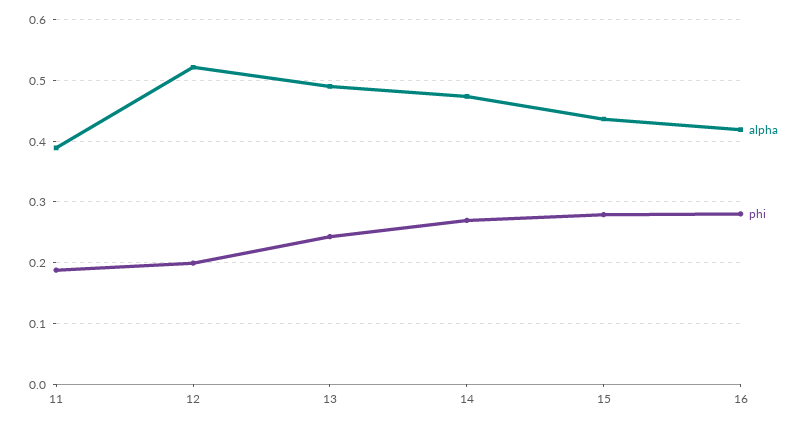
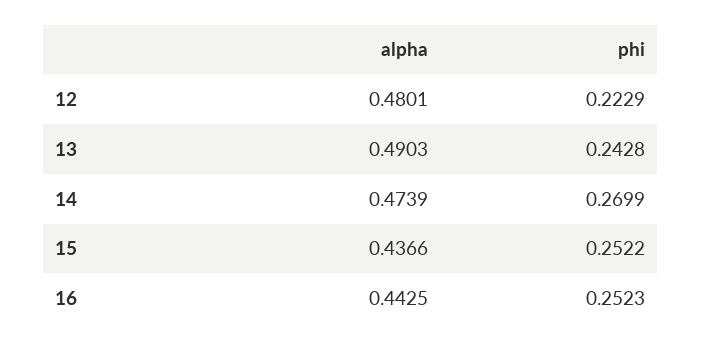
alpha, 11: 0.39 -> none
phi, 11: 0.19 -> none
alpha, 12: 0.52 -> 0.4801
phi, 12: 0.2 -> 0.2229
phi, 15: 0.28 -> 0.2522
alpha, 16: 0.42 -> 0.4425
phi, 16: 0.28 -> 0.2523

